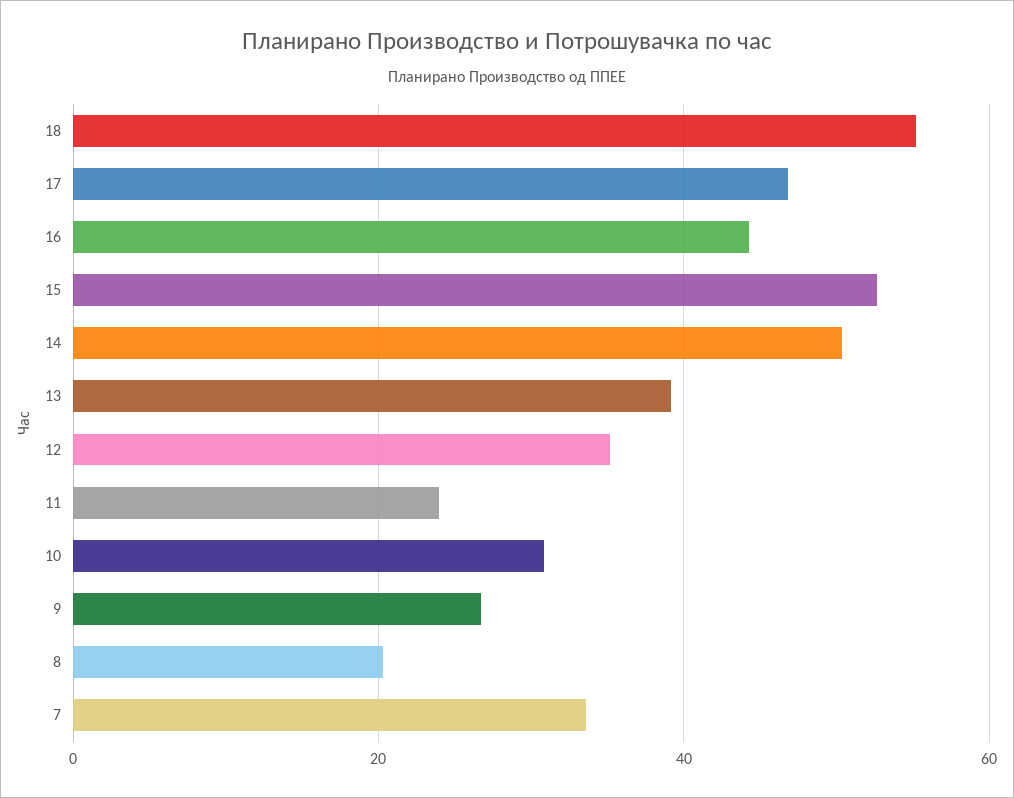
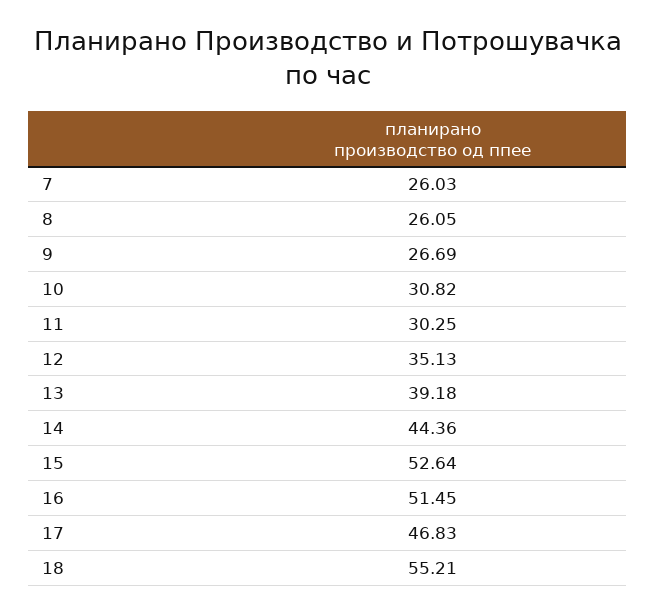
16: 44 -> 51.45
14: 50 -> 44.36
11: 24 -> 30.25
8: 20 -> 26.05
7: 34 -> 26.03

